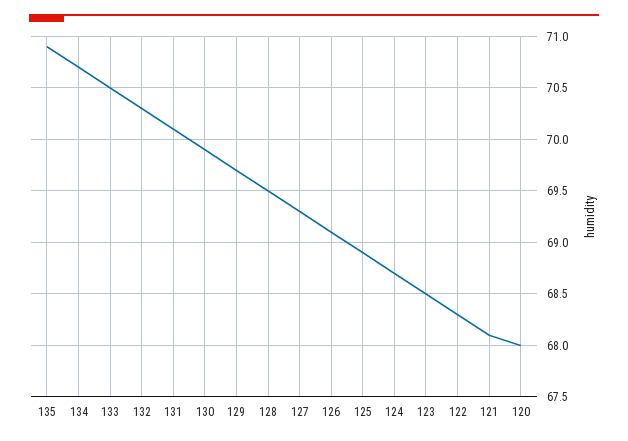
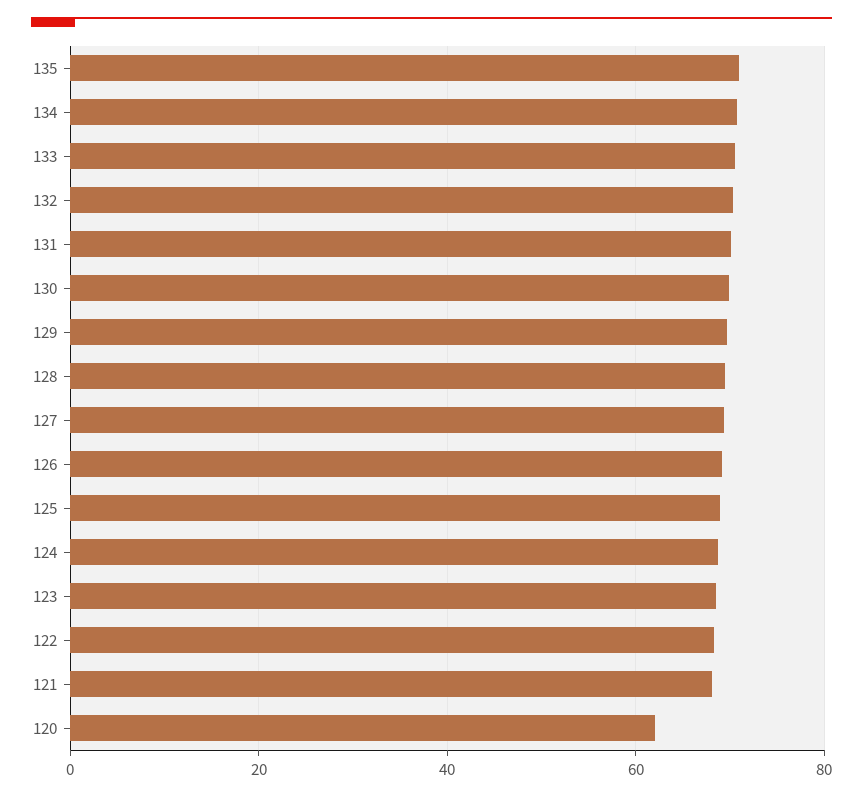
120: 68 -> 62

